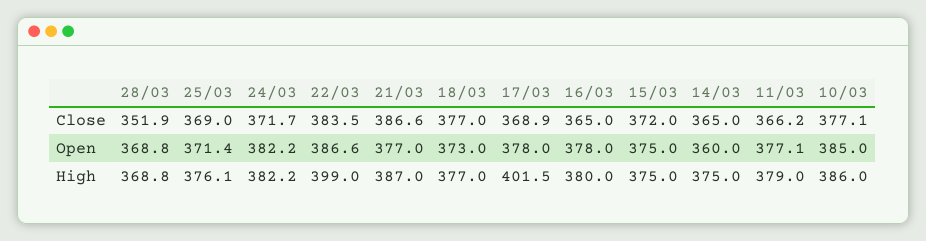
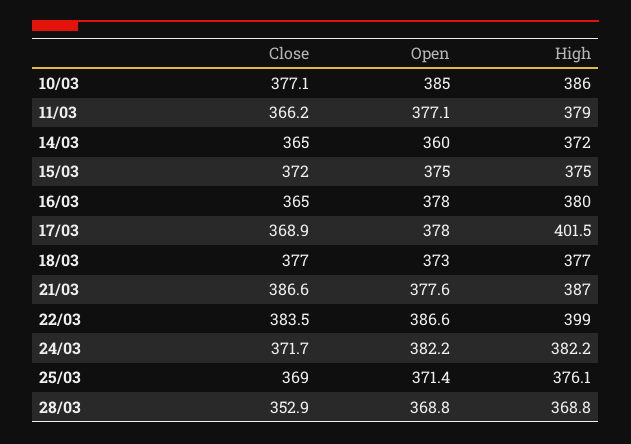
28/03, Close: 351.9 -> 352.9
21/03, Open: 377 -> 377.6
14/03, High: 375 -> 372

